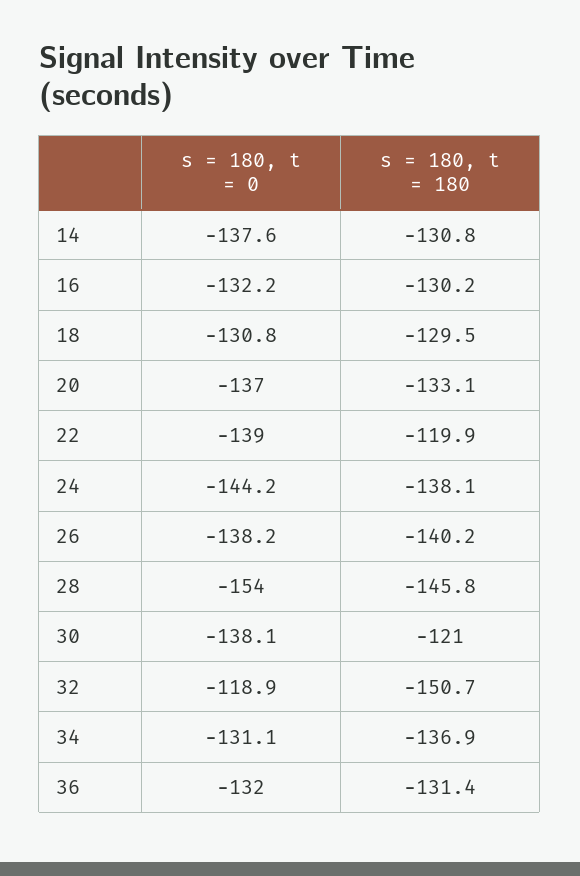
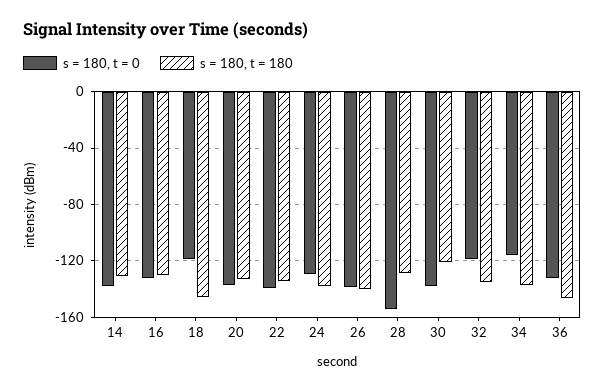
s = 180, t = 0, 18: -130.8 -> -120
s = 180, t = 180, 18: -129.5 -> -145
s = 180, t = 180, 22: -119.9 -> -135
s = 180, t = 0, 24: -144.2 -> -130
s = 180, t = 180, 28: -145.8 -> -130
s = 180, t = 180, 32: -150.7 -> -135
s = 180, t = 0, 34: -131.1 -> -115
s = 180, t = 180, 36: -131.4 -> -145

